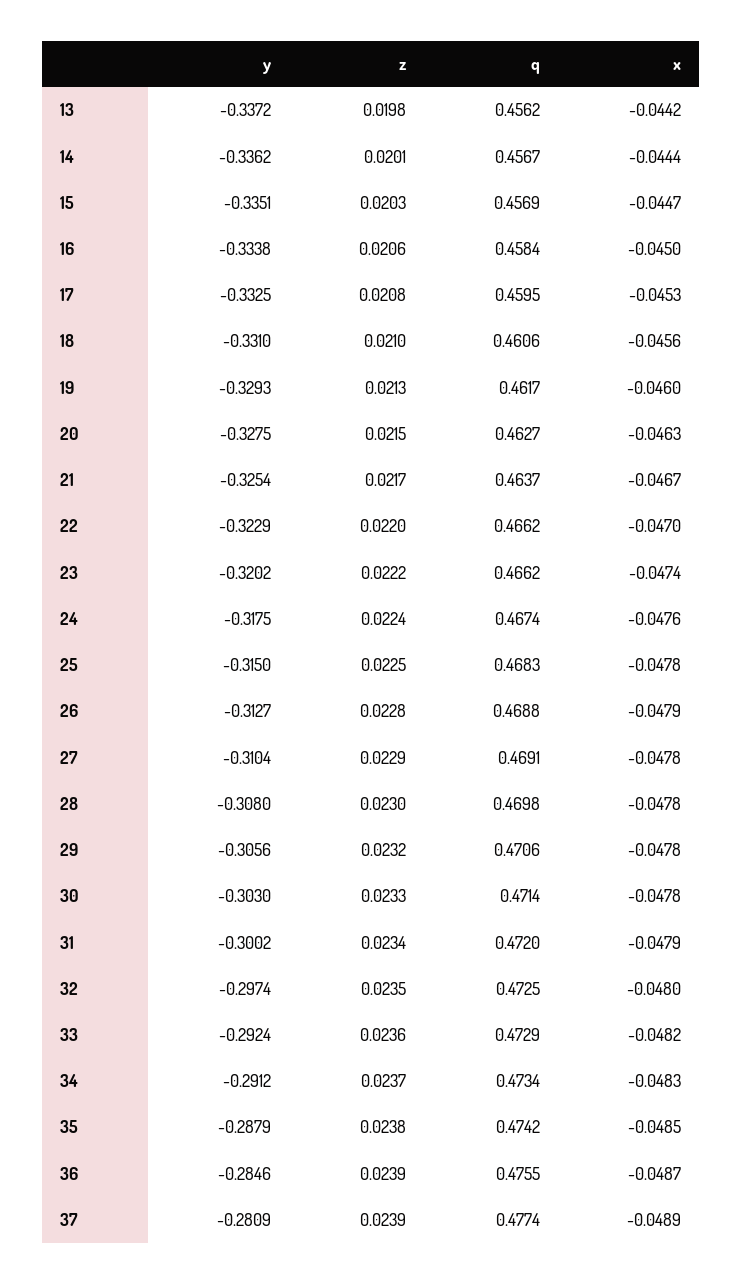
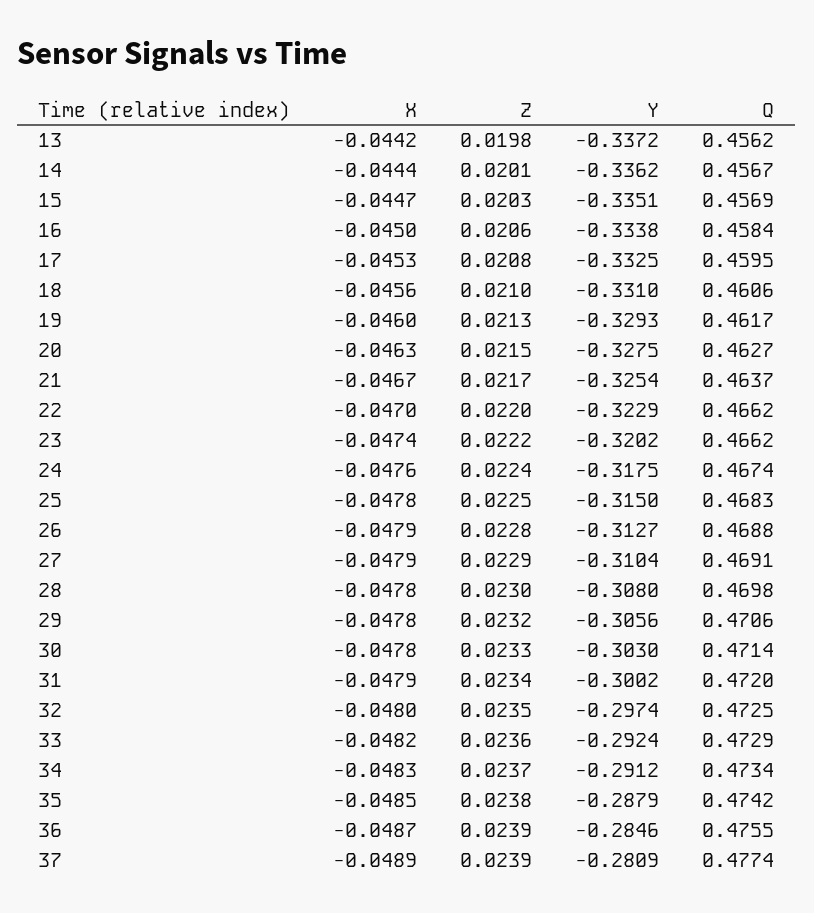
x, 27: -0.0478 -> -0.0479

